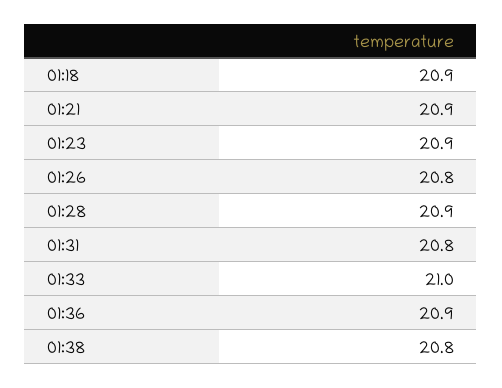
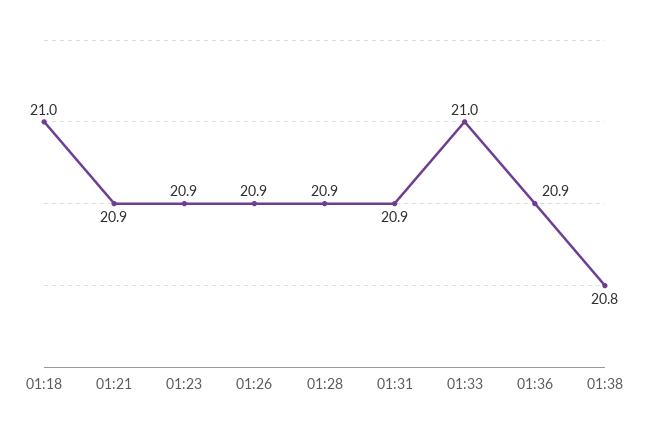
01:18: 20.9 -> 21
01:26: 20.8 -> 20.9
01:31: 20.8 -> 20.9

